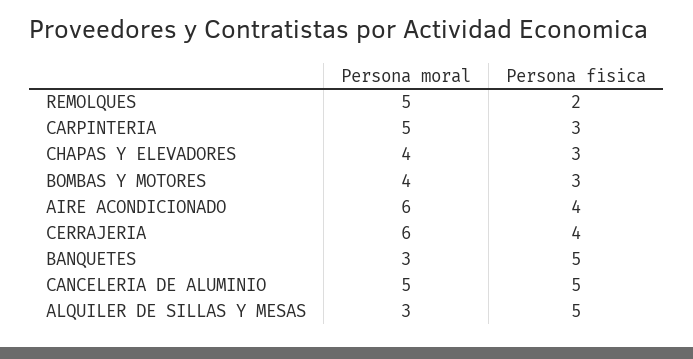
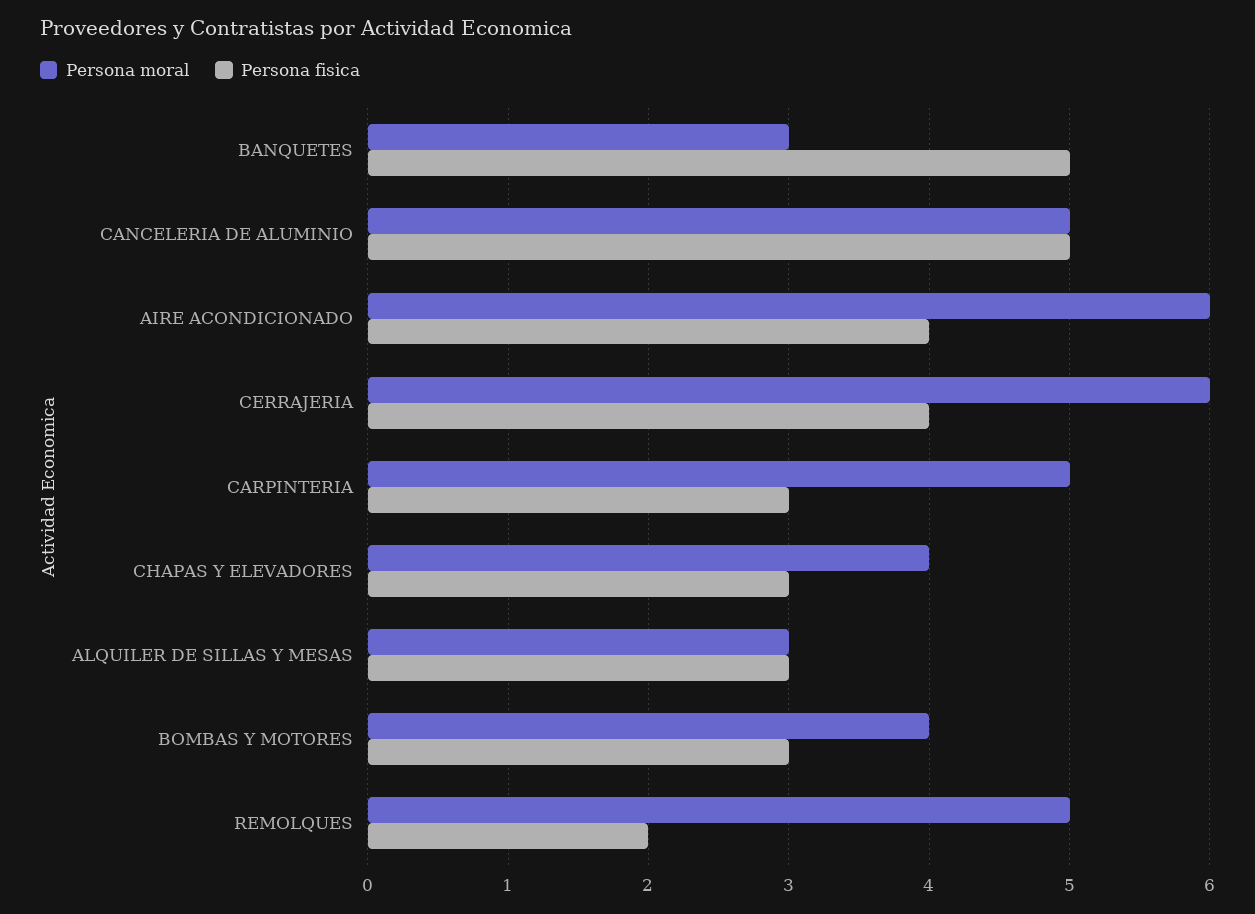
Persona fisica, ALQUILER DE SILLAS Y MESAS: 5 -> 3

